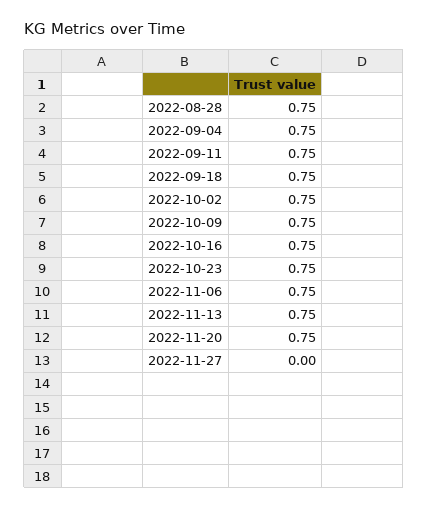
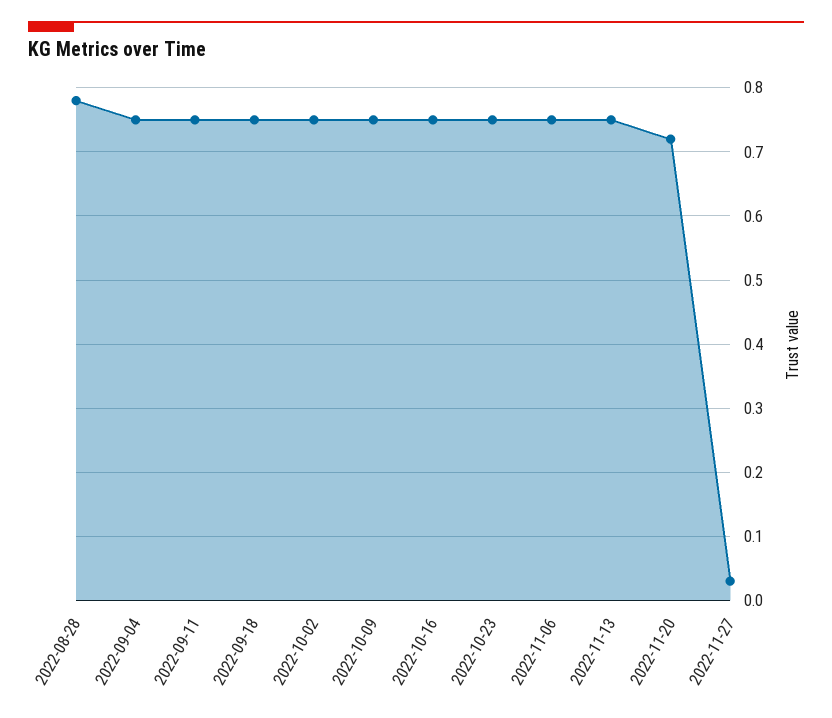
2022-08-28: 0.75 -> 0.78
2022-11-20: 0.75 -> 0.72
2022-11-27: 0 -> 0.03

